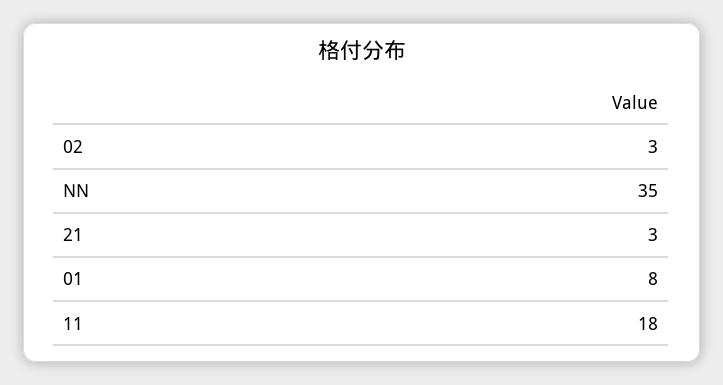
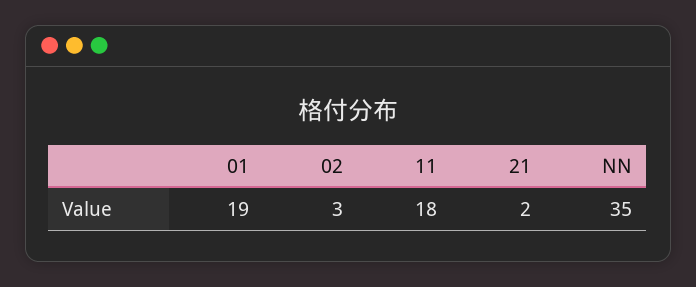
21: 3 -> 2
01: 8 -> 19

